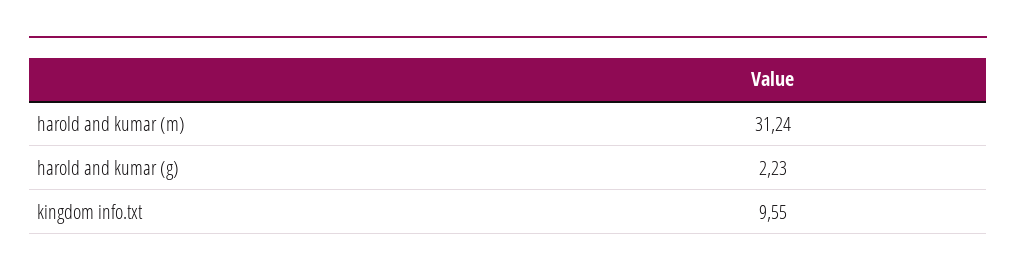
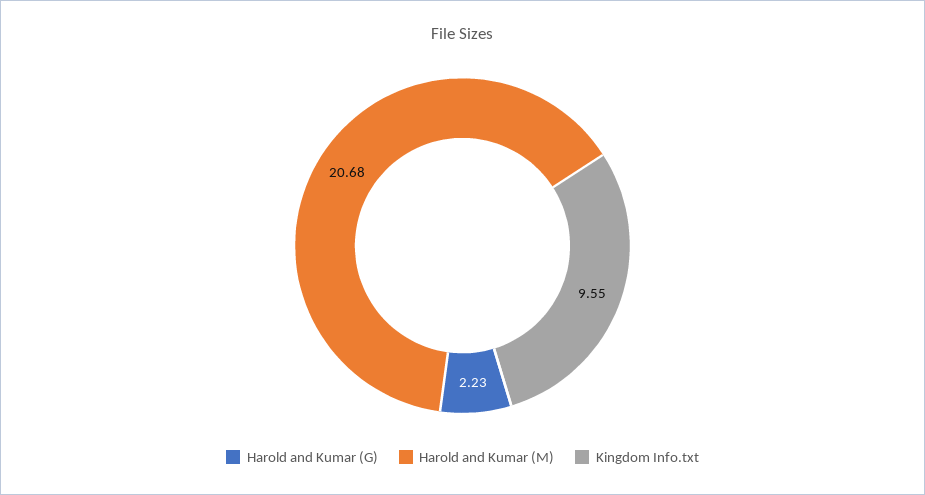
harold and kumar (m): 31.24 -> 20.68

